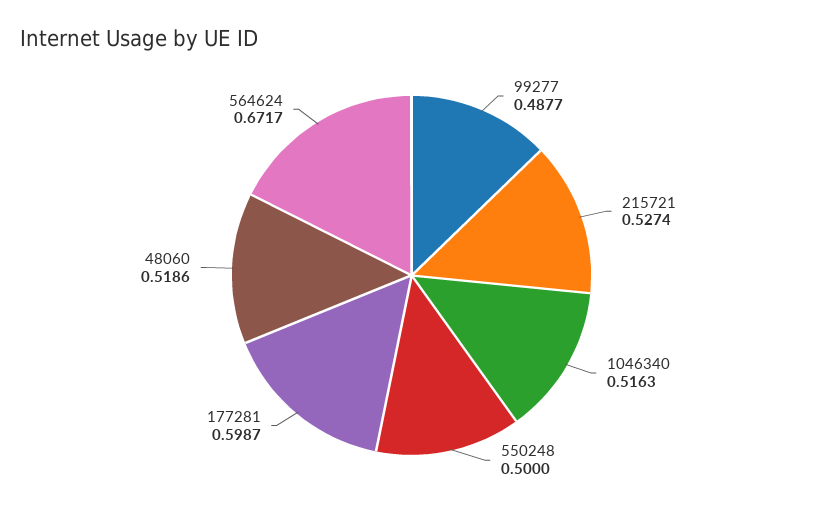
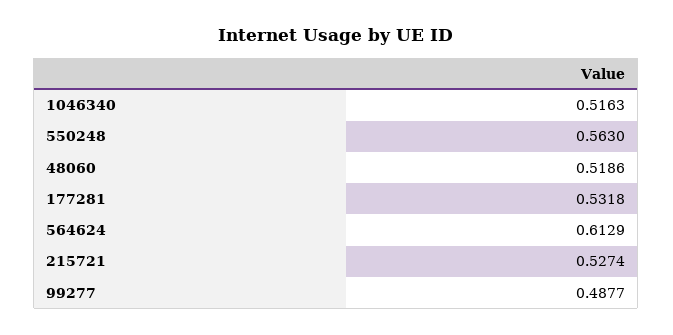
550248: 0.5 -> 0.563
177281: 0.5987 -> 0.5318
564624: 0.6717 -> 0.6129

